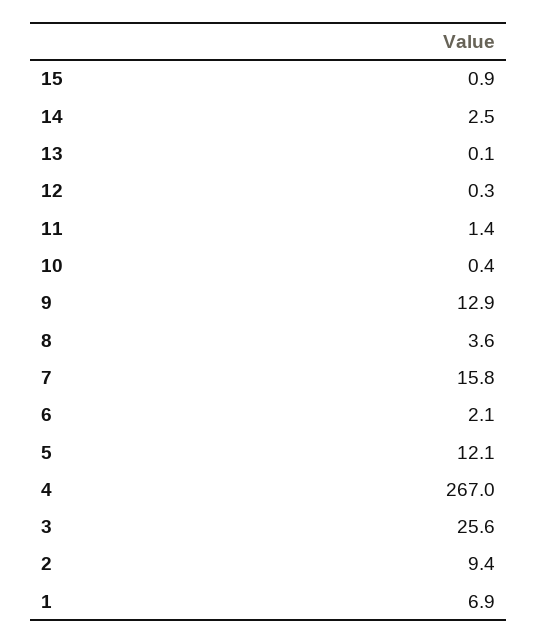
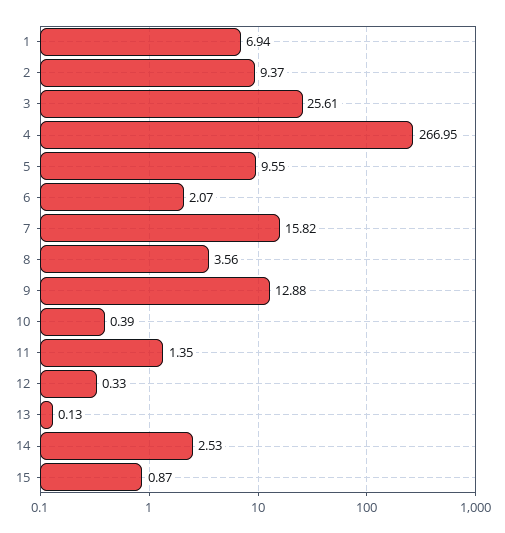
5: 12.1 -> 9.55

